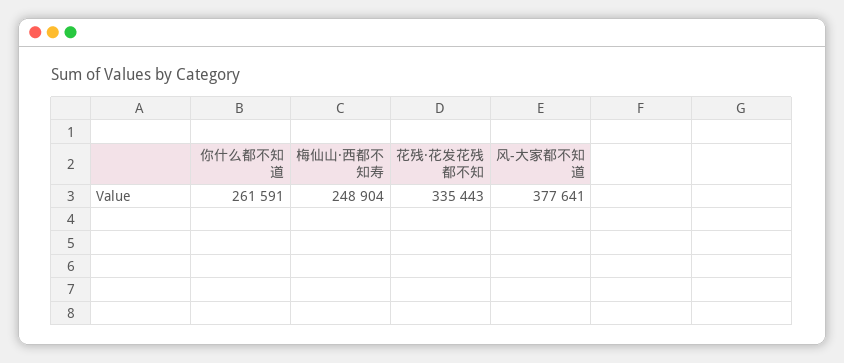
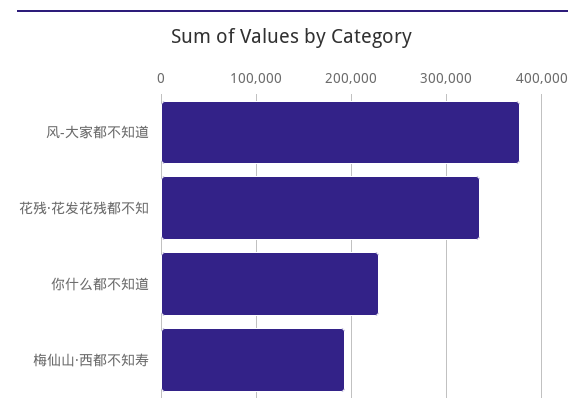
你什么都不知道: 261591 -> 230000
梅仙山·西都不知寿: 248904 -> 190000

